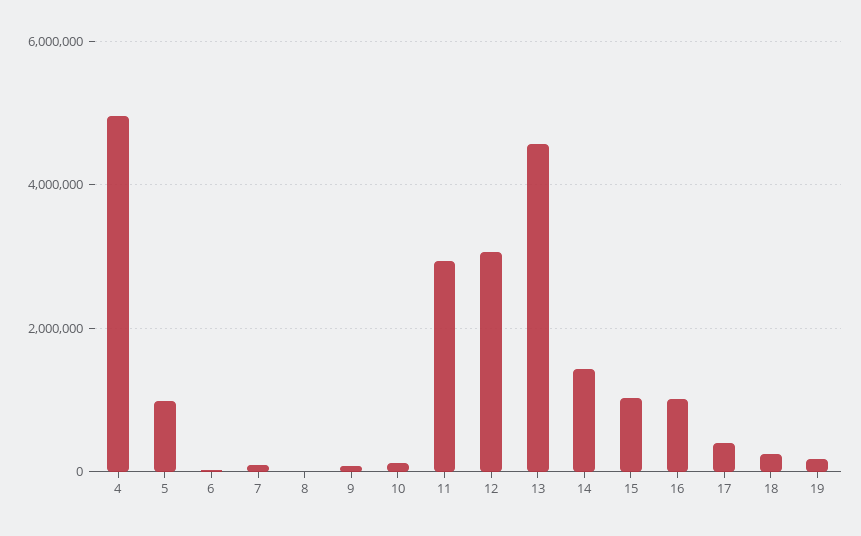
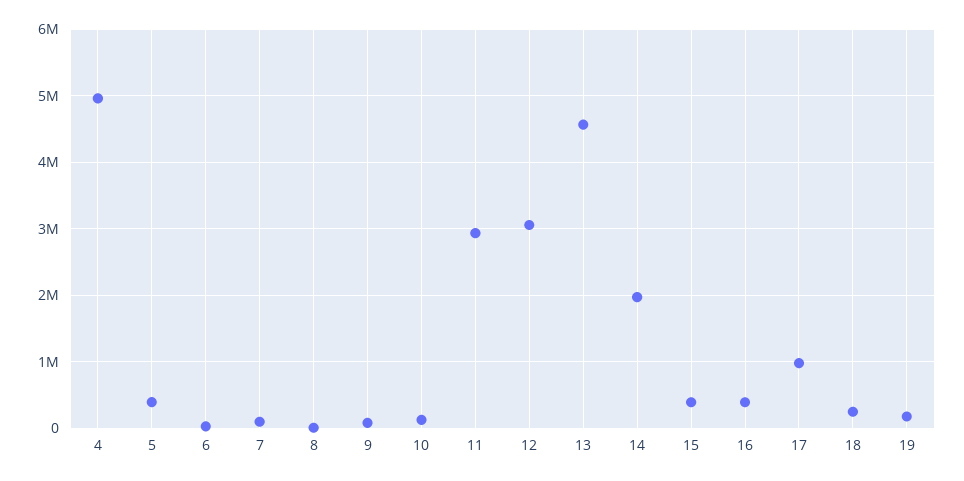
5: 1000000 -> 400000
14: 1400000 -> 2000000
15: 1000000 -> 400000
16: 1000000 -> 400000
17: 400000 -> 1000000

